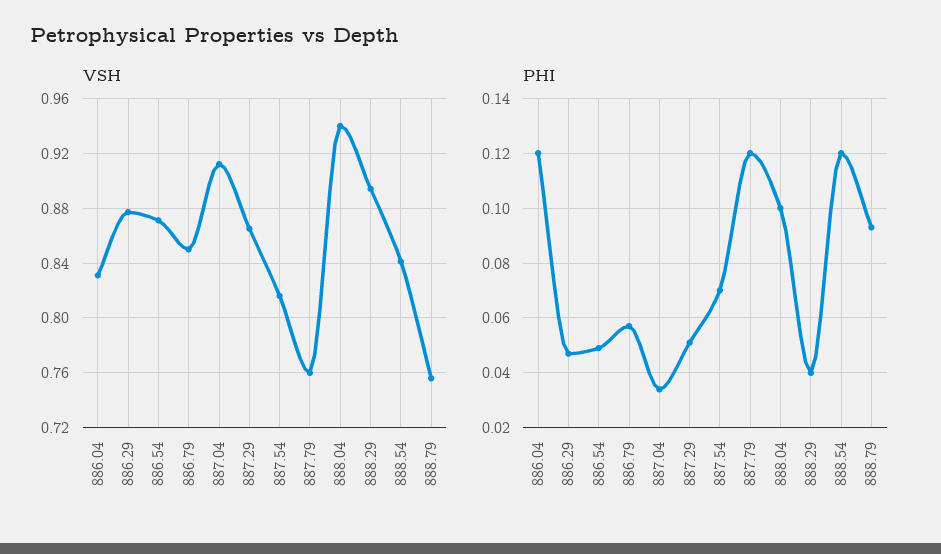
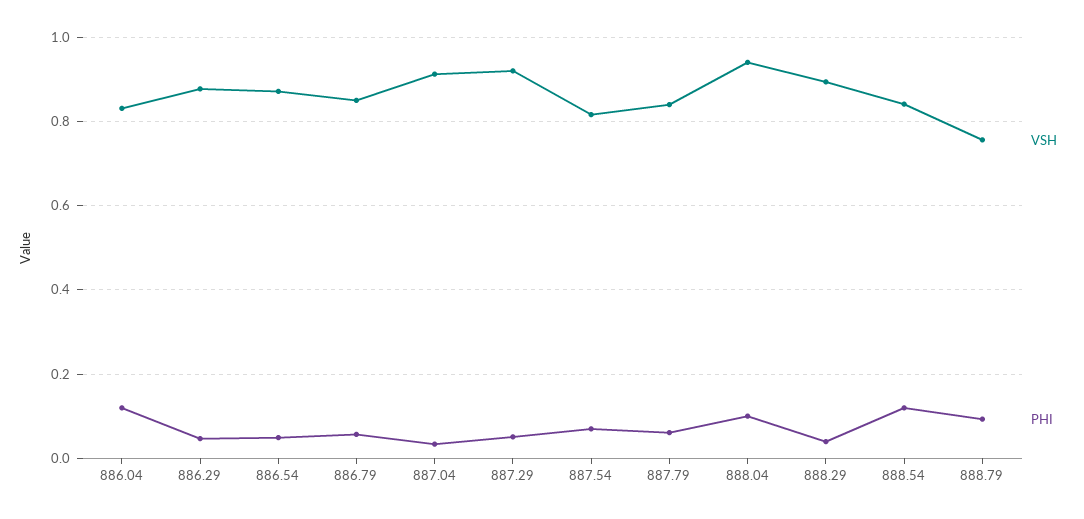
VSH, 887.29: 0.865 -> 0.92
VSH, 887.79: 0.76 -> 0.84
PHI, 887.79: 0.12 -> 0.06

